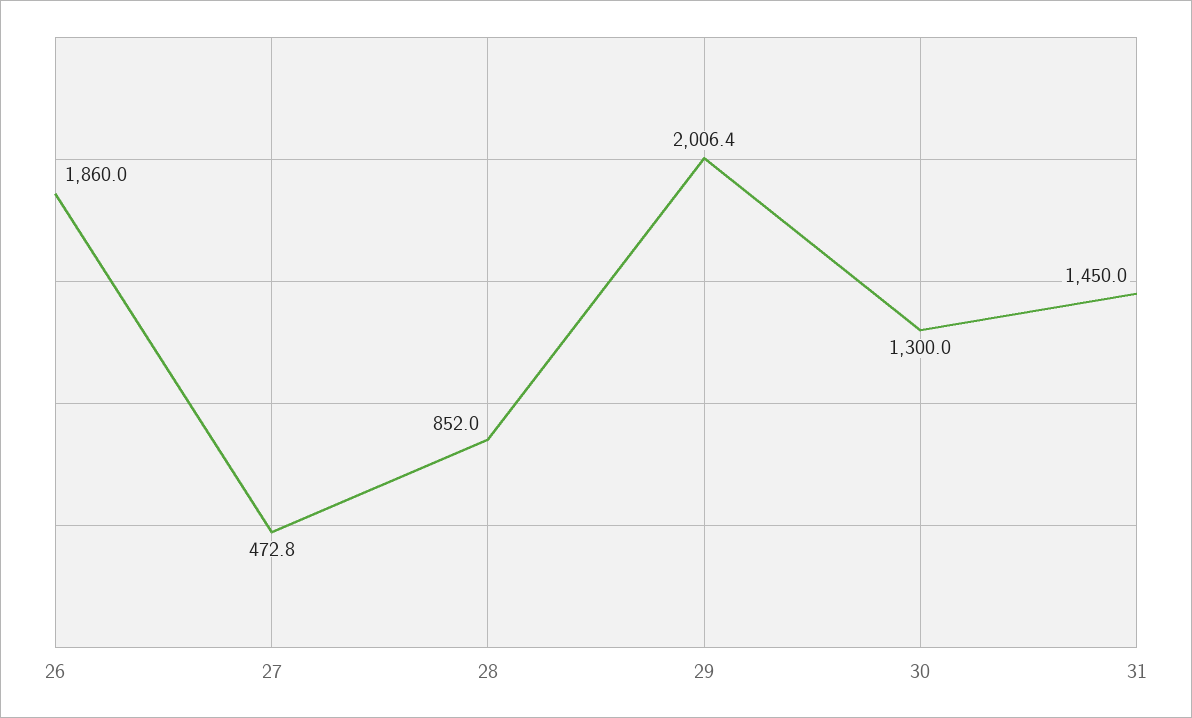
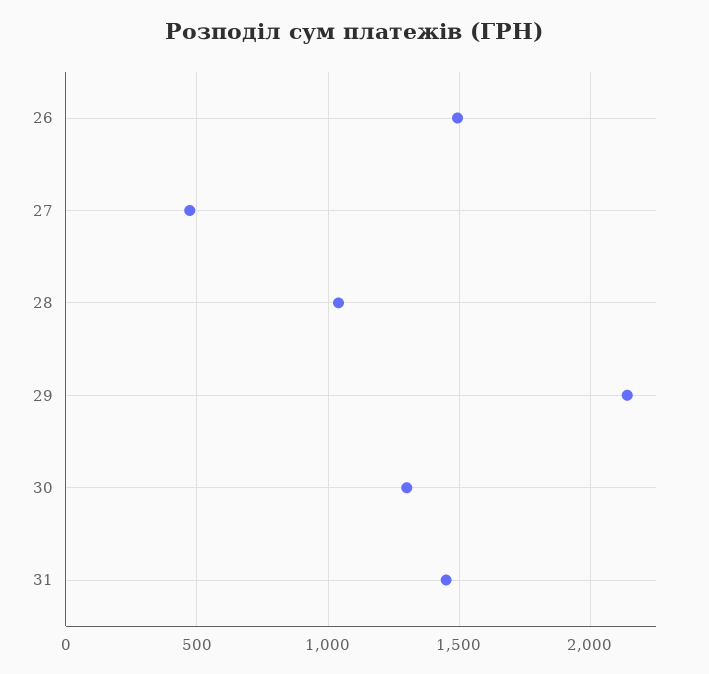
26: 1860 -> 1500
28: 852 -> 1050
29: 2006.4 -> 2150

